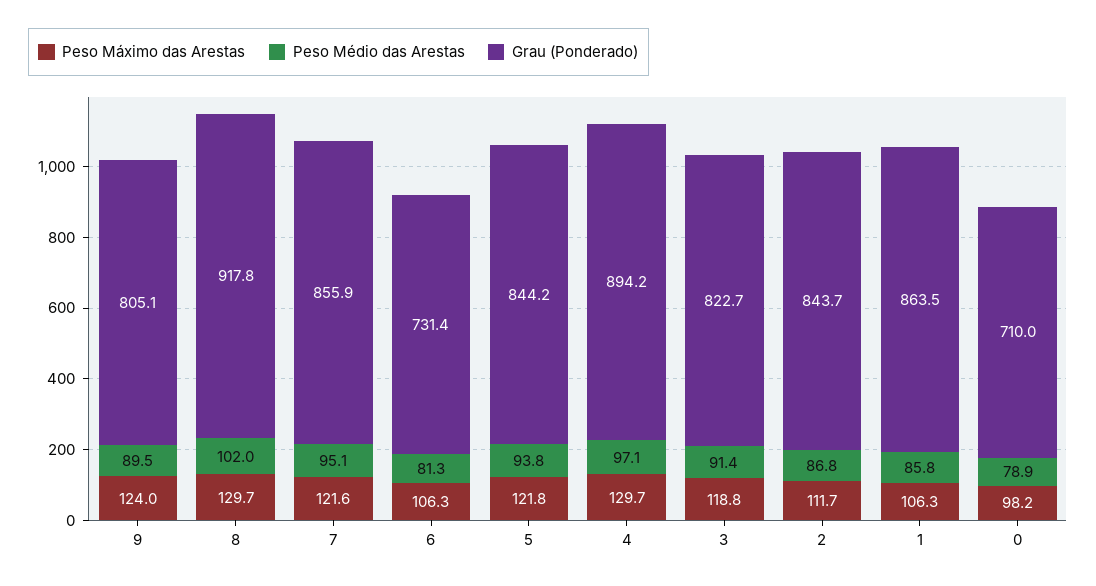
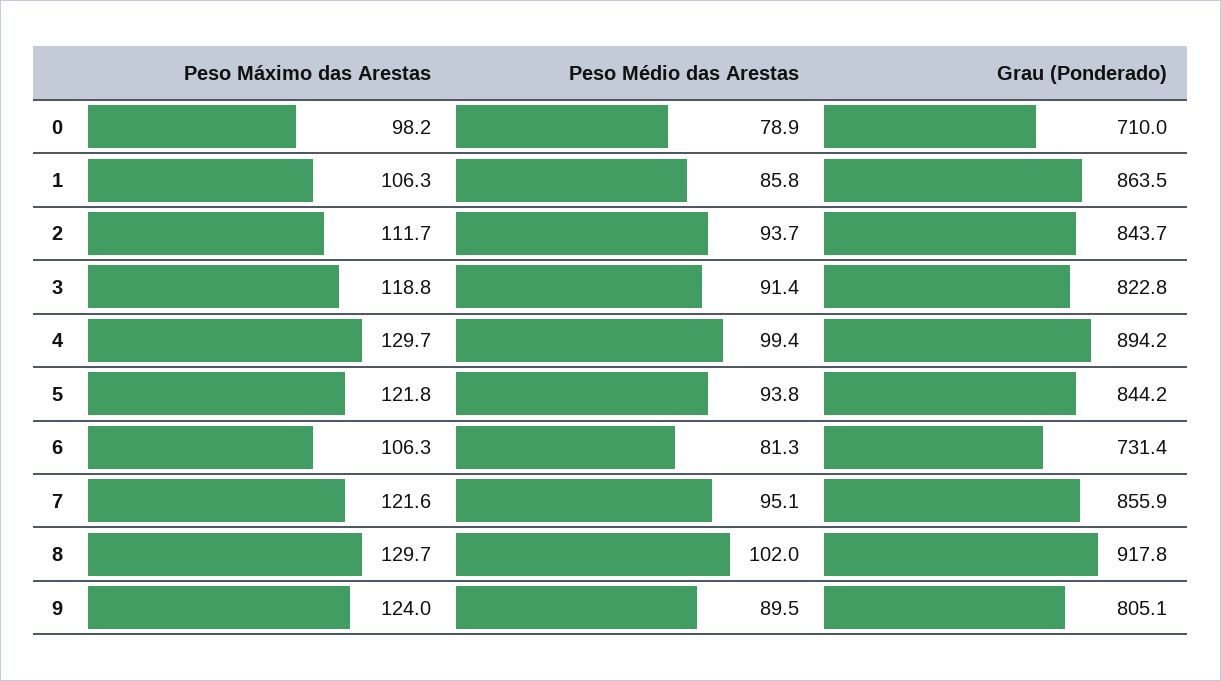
Peso Médio das Arestas, 4: 97.1 -> 99.4
Grau (Ponderado), 3: 822.7 -> 822.8
Peso Médio das Arestas, 2: 86.8 -> 93.7

